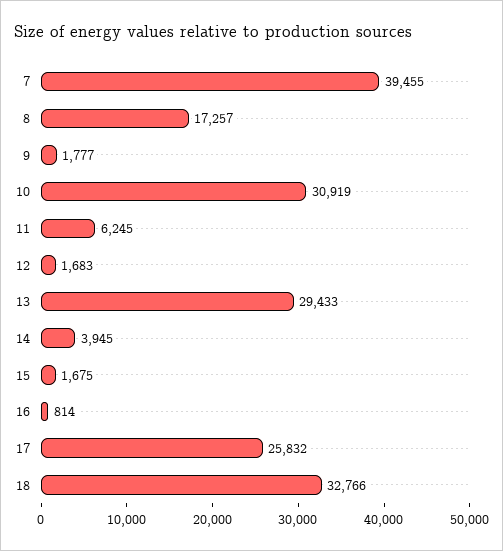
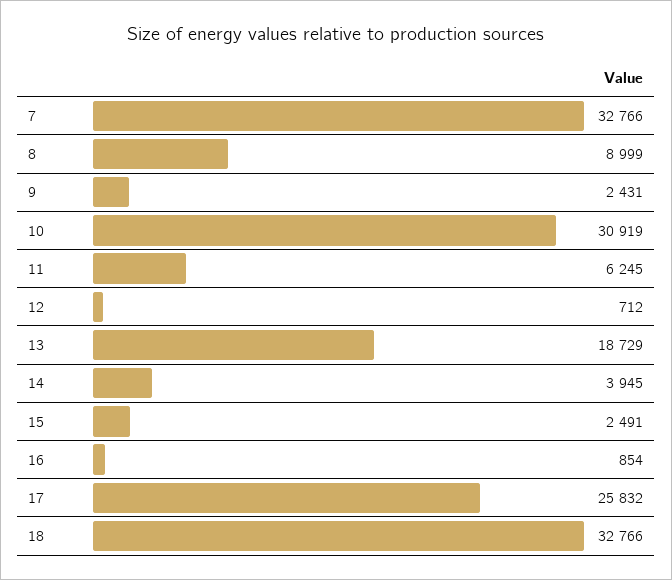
7: 39455 -> 32766
8: 17257 -> 8999
9: 1777 -> 2431
12: 1683 -> 712
13: 29433 -> 18729
15: 1675 -> 2491
16: 814 -> 854

